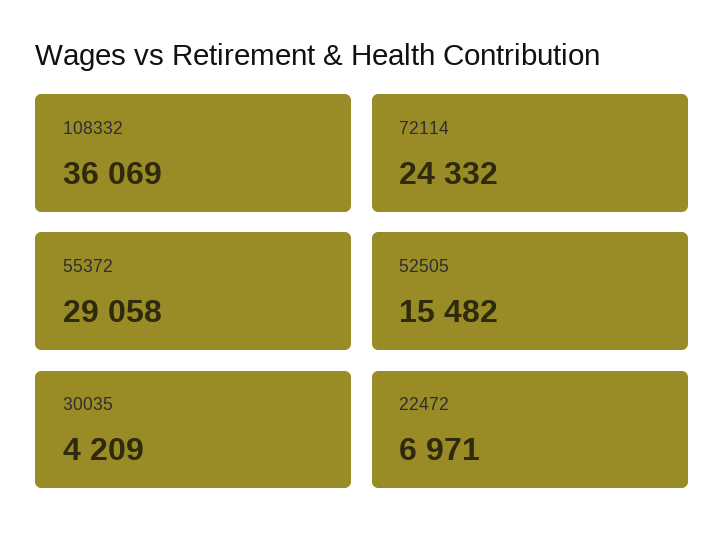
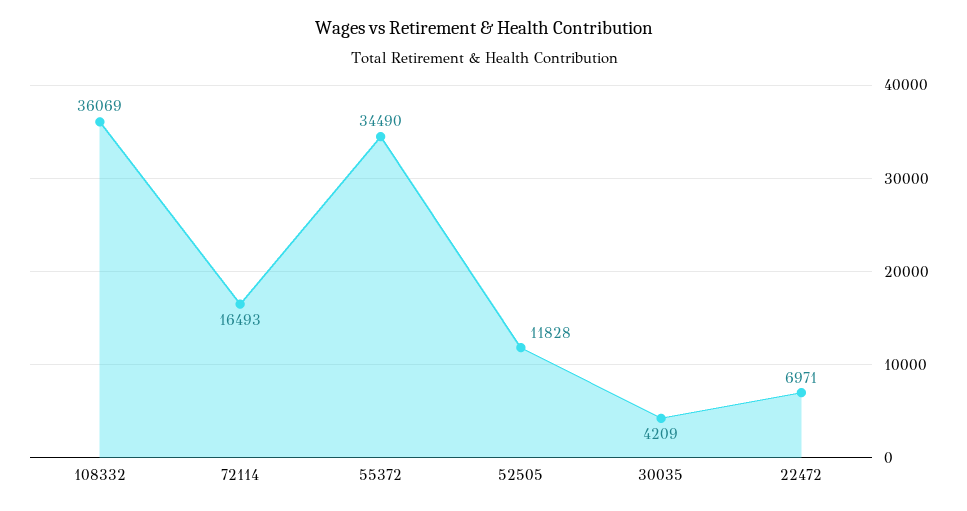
72114: 24332 -> 16493
55372: 29058 -> 34490
52505: 15482 -> 11828

